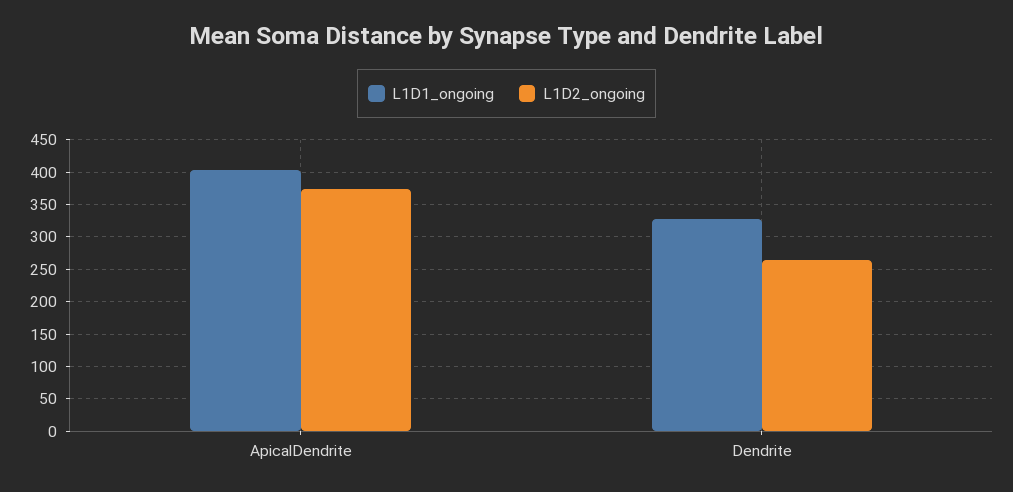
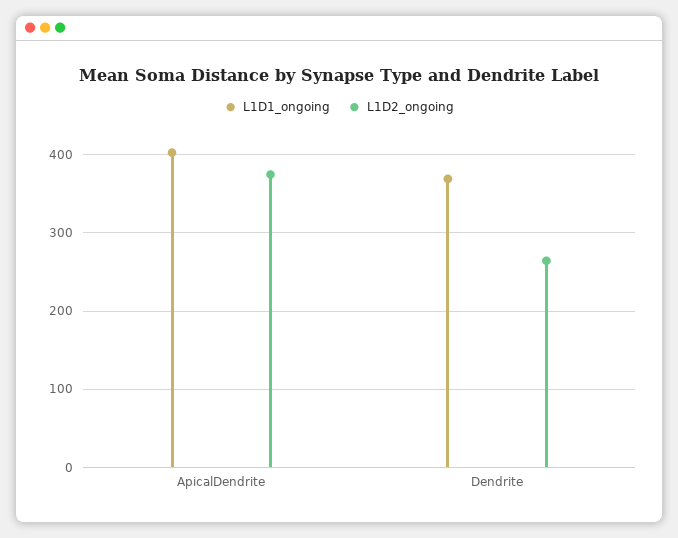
L1D1_ongoing, Dendrite: 330 -> 370

